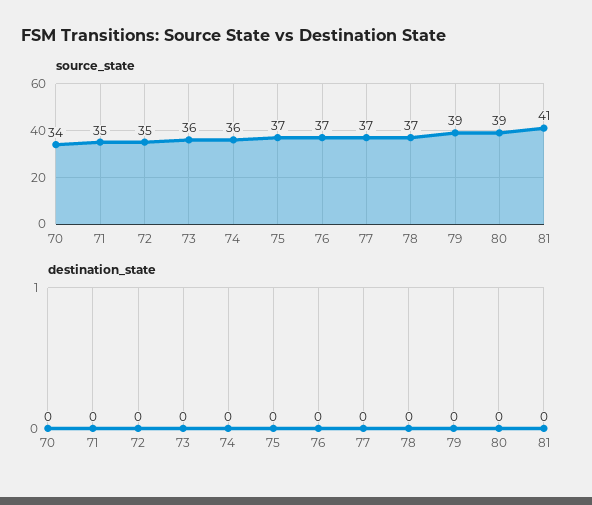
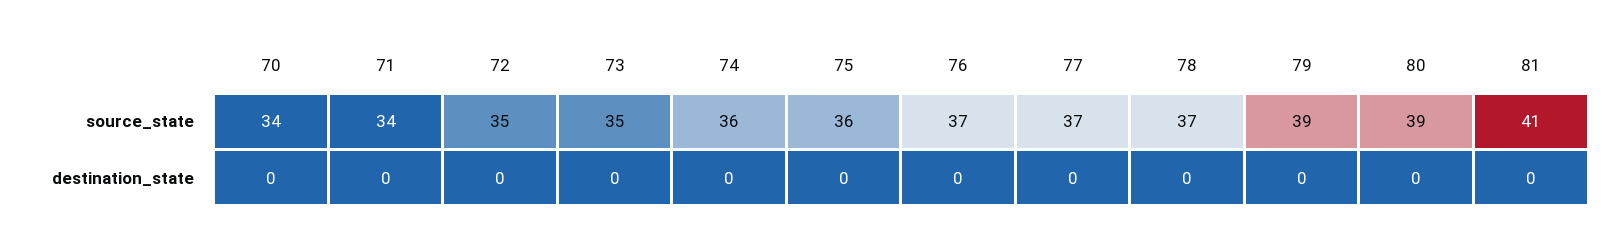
source_state, 71: 35 -> 34
source_state, 73: 36 -> 35
source_state, 75: 37 -> 36

